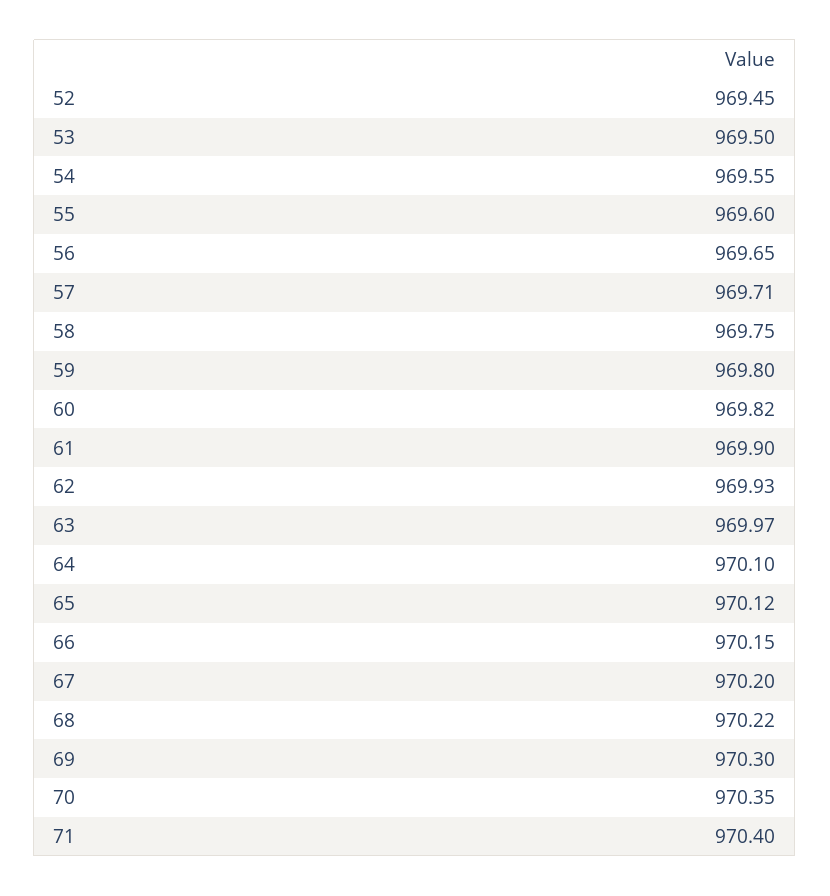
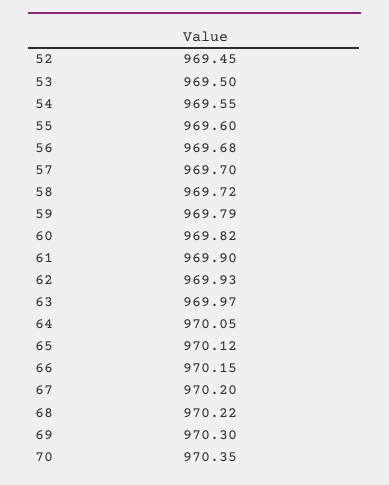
56: 969.65 -> 969.68
57: 969.71 -> 969.7
58: 969.75 -> 969.72
59: 969.8 -> 969.79
64: 970.1 -> 970.05
71: 970.4 -> none

